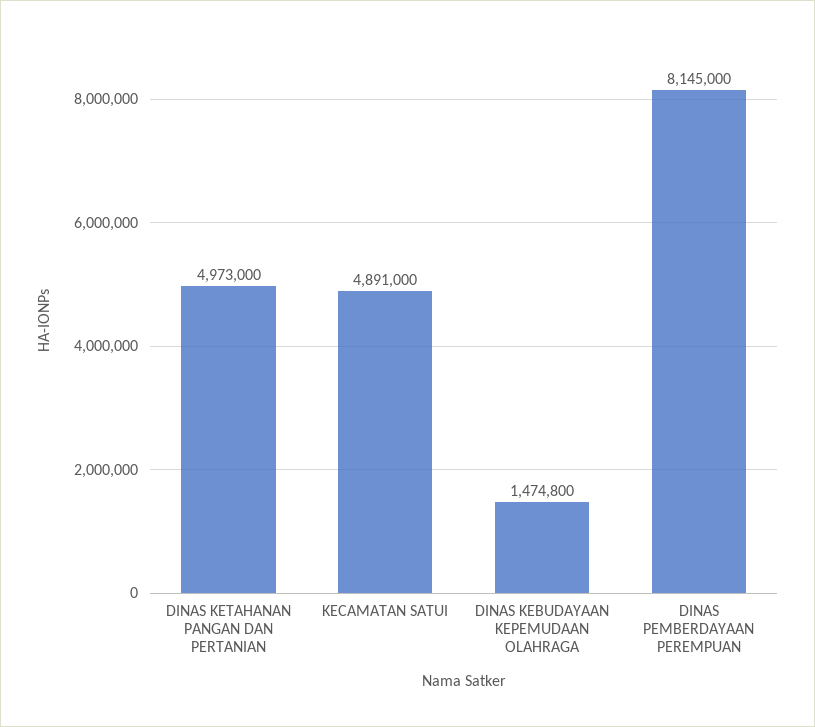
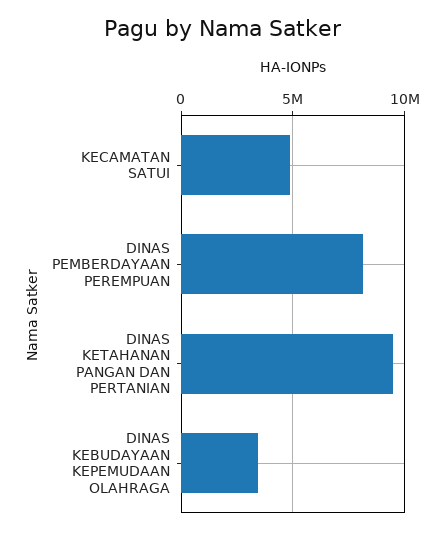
DINAS KETAHANAN PANGAN DAN PERTANIAN: 4973000 -> 9500000
DINAS KEBUDAYAAN KEPEMUDAAN OLAHRAGA: 1474800 -> 3500000

